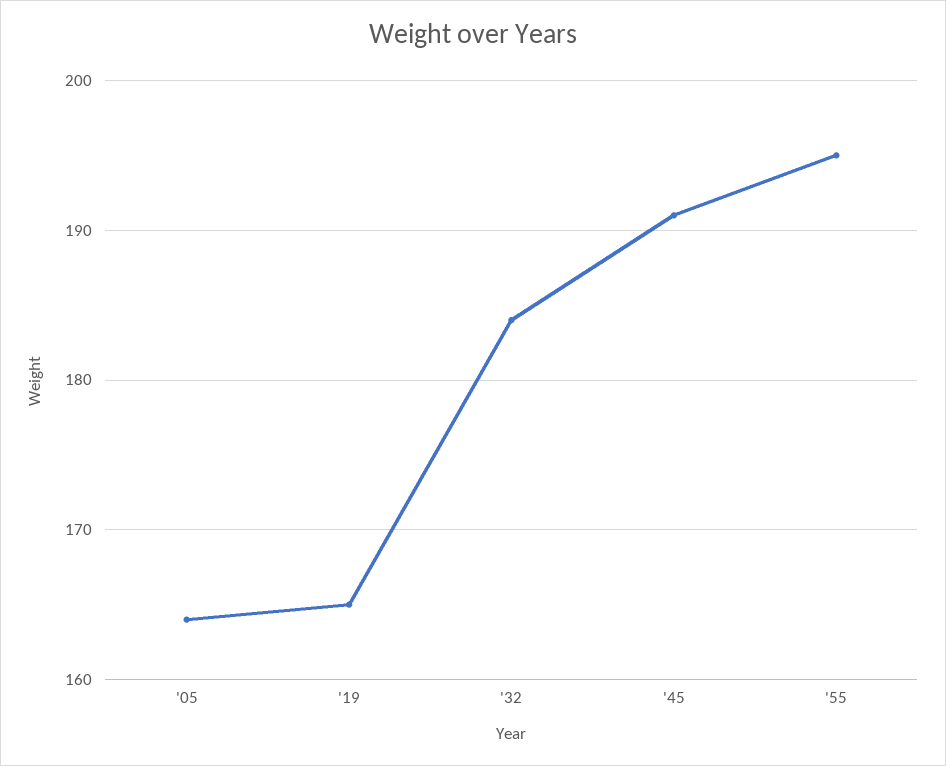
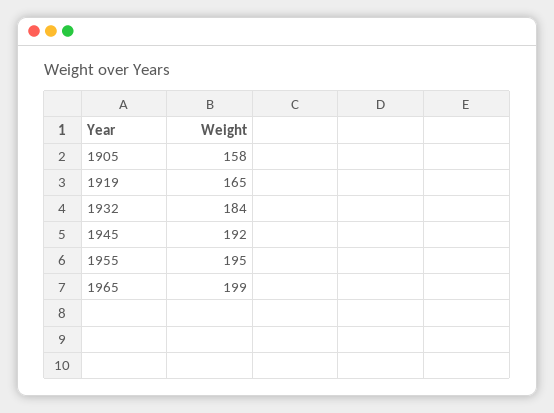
'05: 164 -> 158
'45: 191 -> 192
1965: none -> 199

